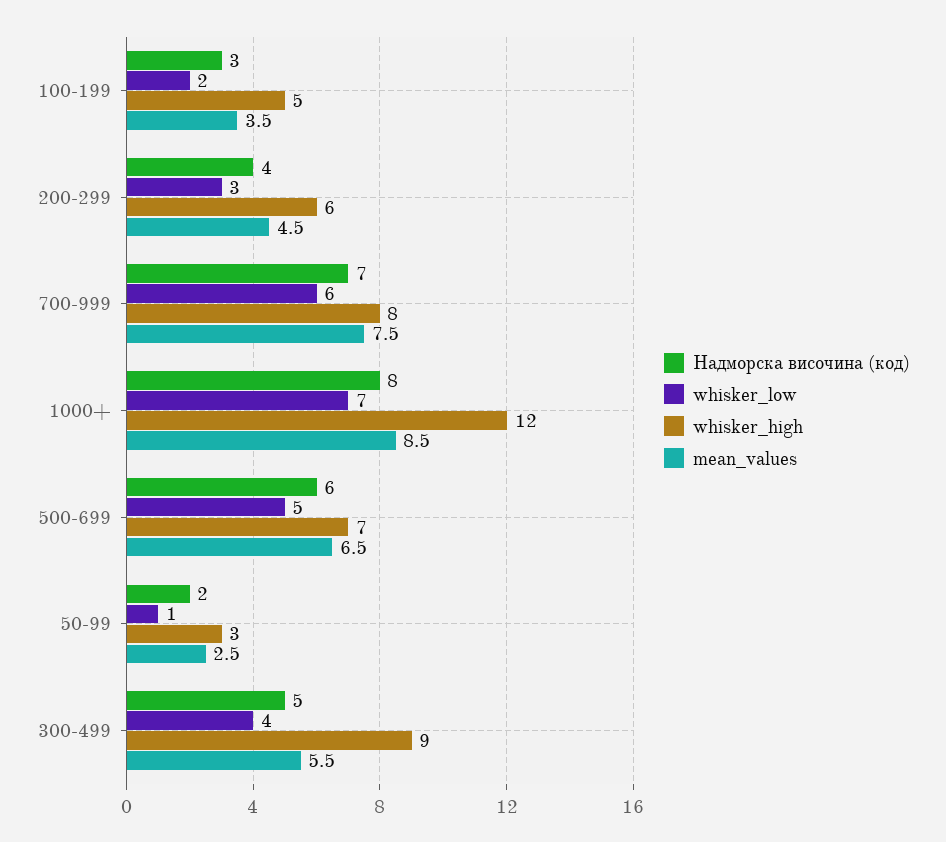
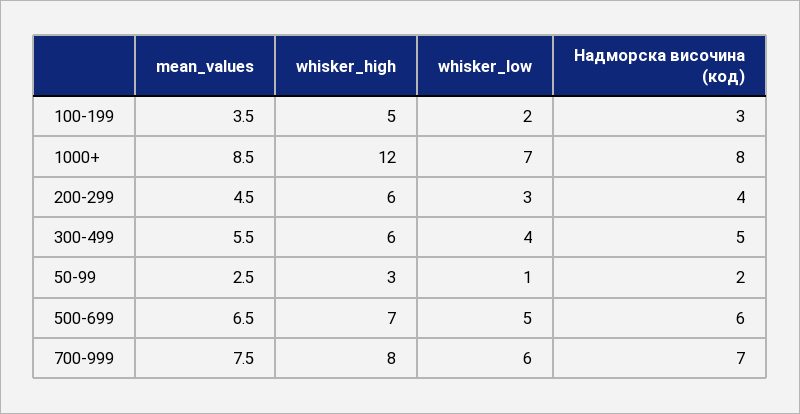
whisker_high, 300-499: 9 -> 6

